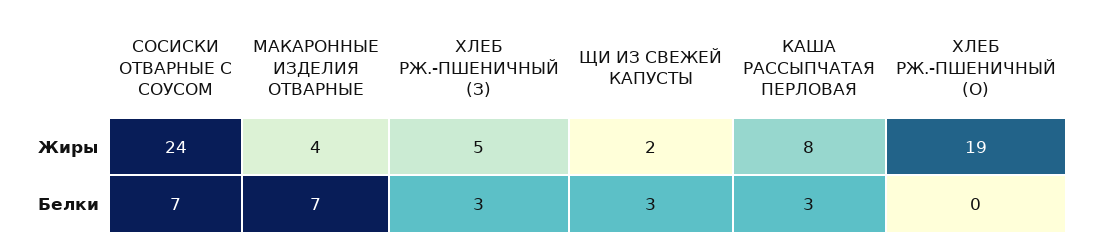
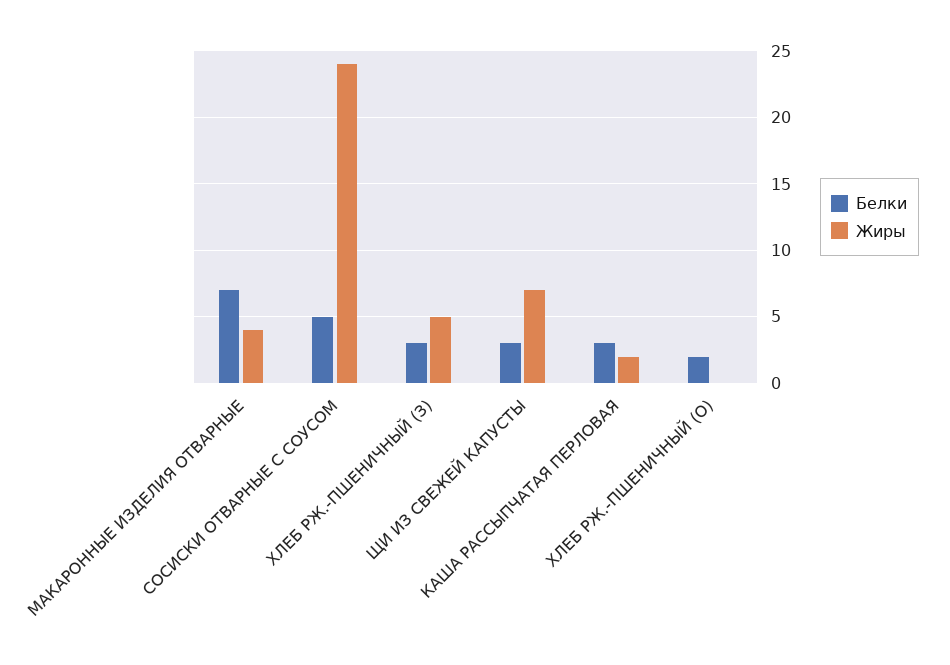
Жиры, ЩИ ИЗ СВЕЖЕЙ КАПУСТЫ: 2 -> 7
Жиры, КАША РАССЫПЧАТАЯ ПЕРЛОВАЯ: 8 -> 2
Жиры, ХЛЕБ РЖ.-ПШЕНИЧНЫЙ (О): 19 -> 0
Белки, СОСИСКИ ОТВАРНЫЕ С СОУСОМ: 7 -> 5
Белки, ХЛЕБ РЖ.-ПШЕНИЧНЫЙ (О): 0 -> 2

